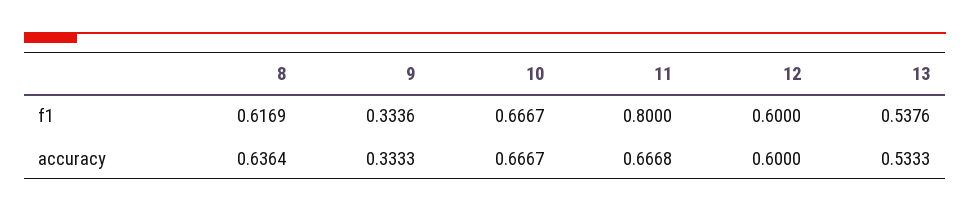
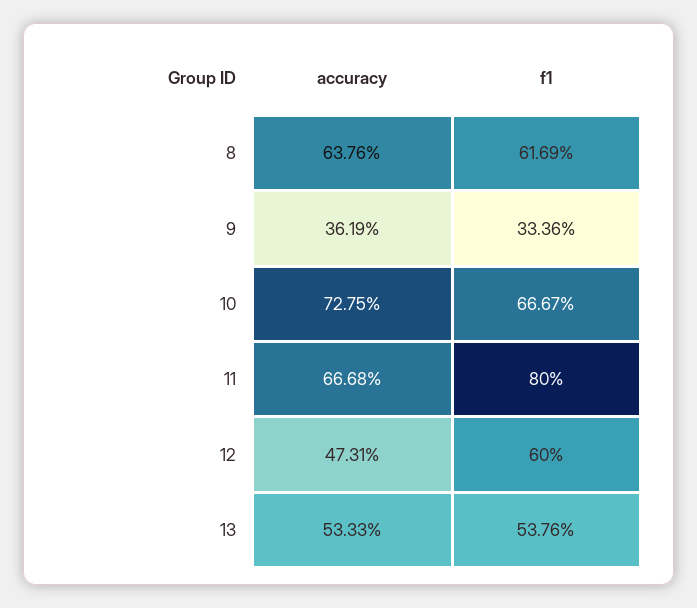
8, accuracy: 0.6364 -> 0.6376
9, accuracy: 0.3333 -> 0.3619
10, accuracy: 0.6667 -> 0.7275
12, accuracy: 0.6 -> 0.4731

